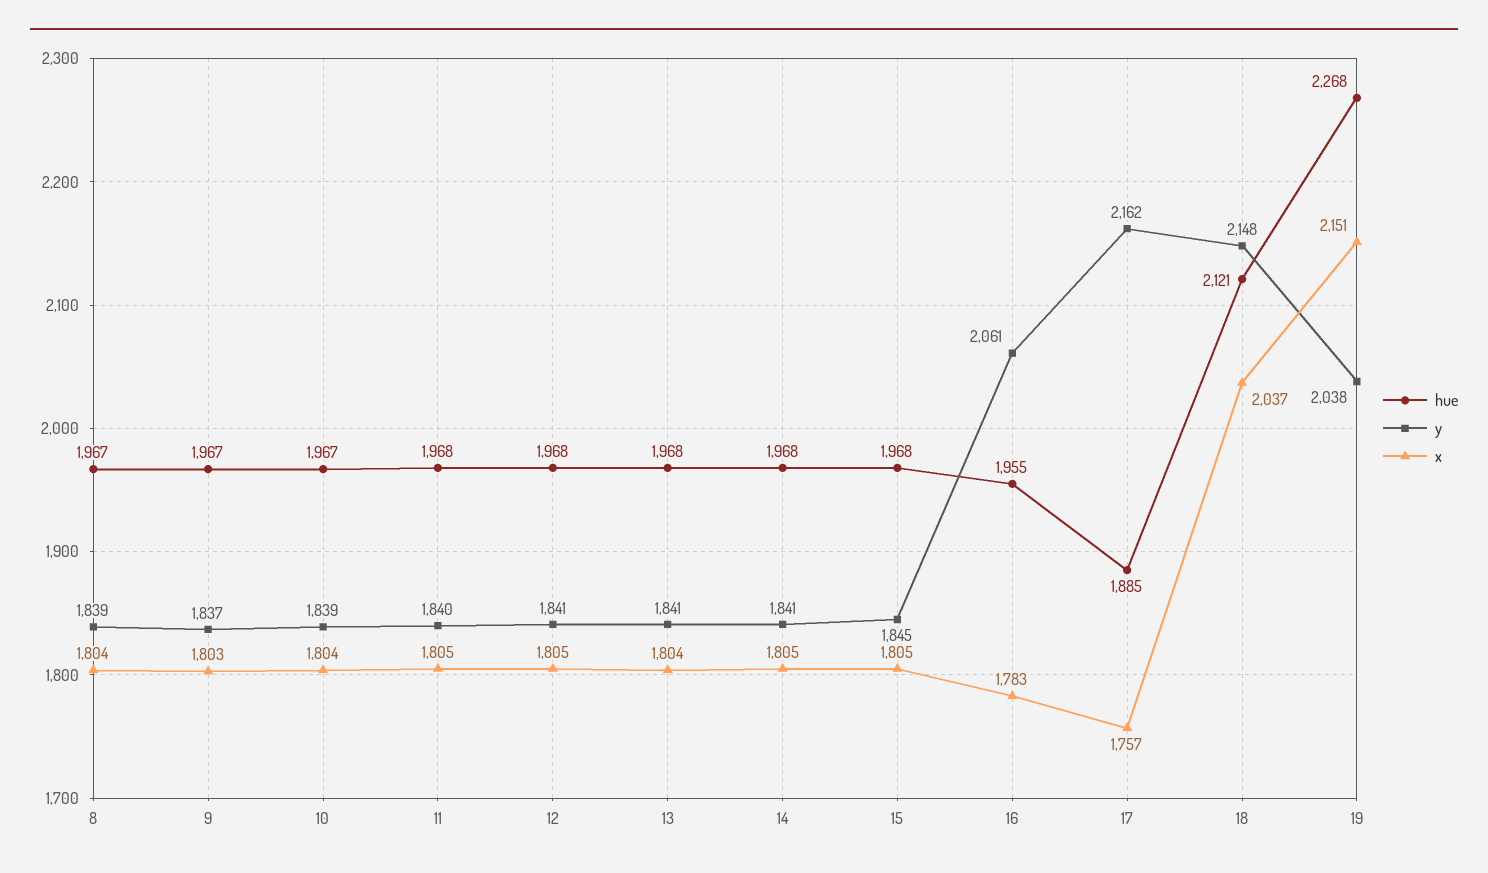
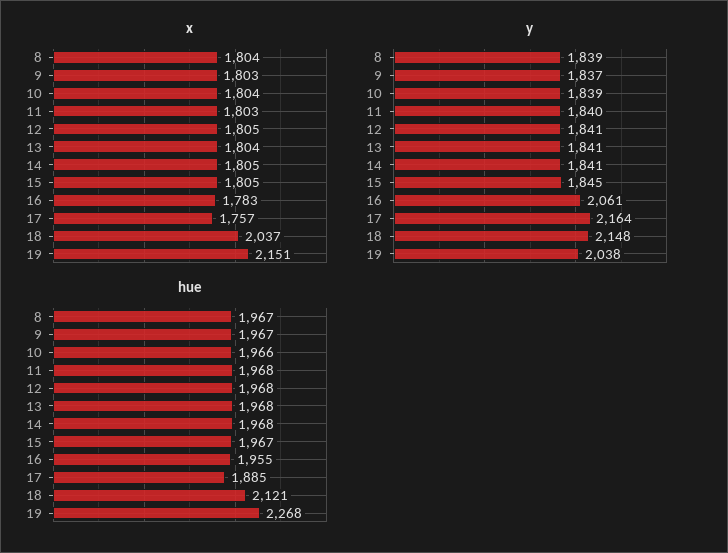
hue, 10: 1967 -> 1966
x, 11: 1805 -> 1803
hue, 15: 1968 -> 1967
y, 17: 2162 -> 2164

